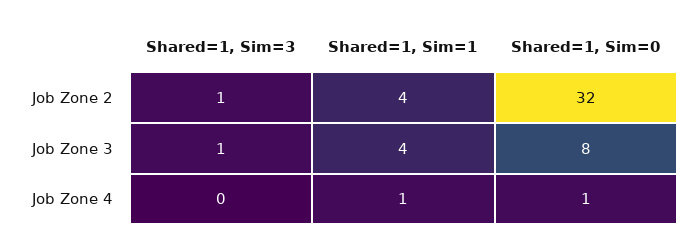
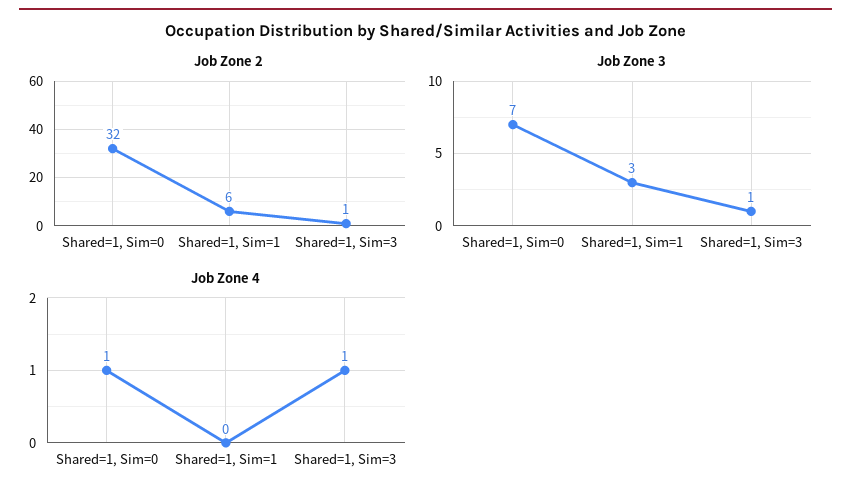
Job Zone 2, Shared=1, Sim=1: 4 -> 6
Job Zone 3, Shared=1, Sim=1: 4 -> 3
Job Zone 3, Shared=1, Sim=0: 8 -> 7
Job Zone 4, Shared=1, Sim=3: 0 -> 1
Job Zone 4, Shared=1, Sim=1: 1 -> 0

